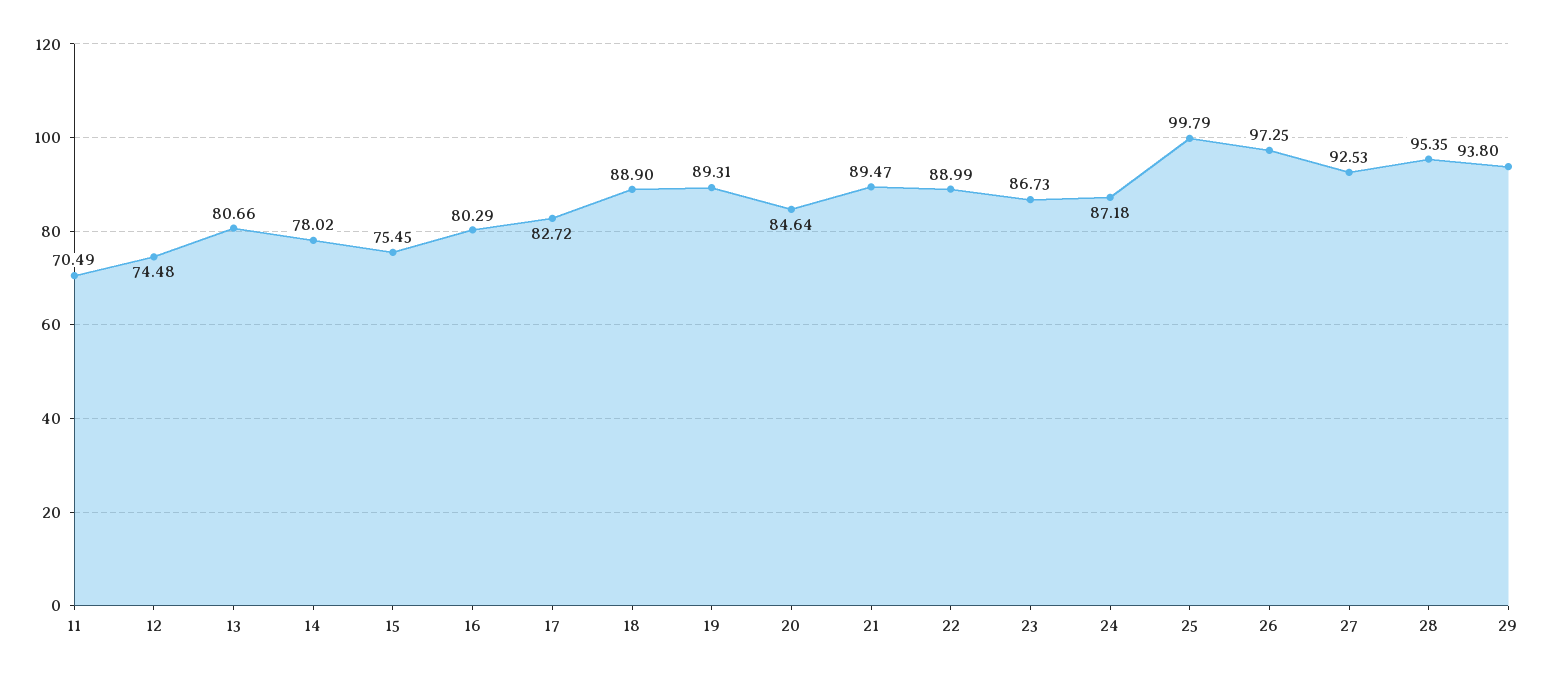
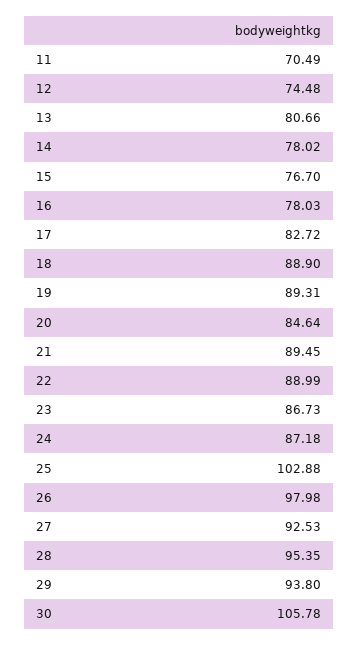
15: 75.45 -> 76.7
16: 80.29 -> 78.03
21: 89.47 -> 89.45
25: 99.79 -> 102.88
26: 97.25 -> 97.98
30: none -> 105.78

